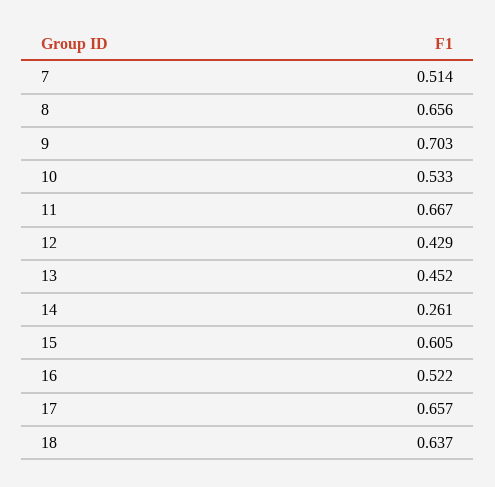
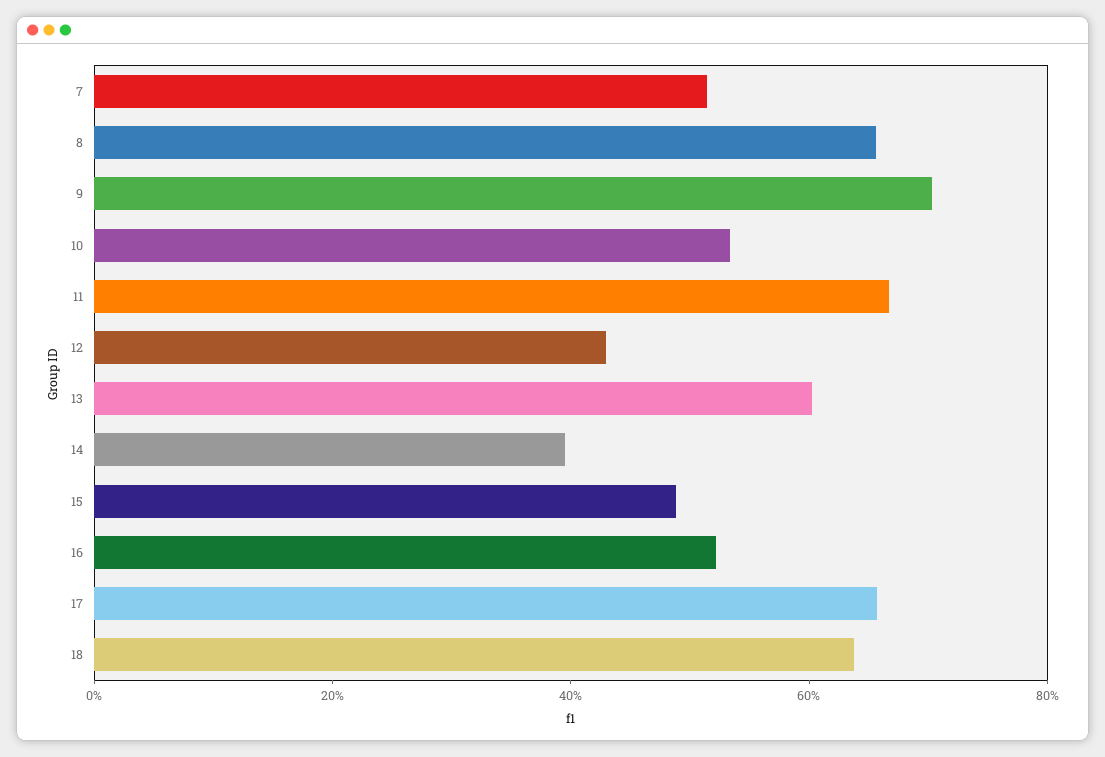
13: 0.452 -> 0.6
14: 0.261 -> 0.4
15: 0.605 -> 0.5

